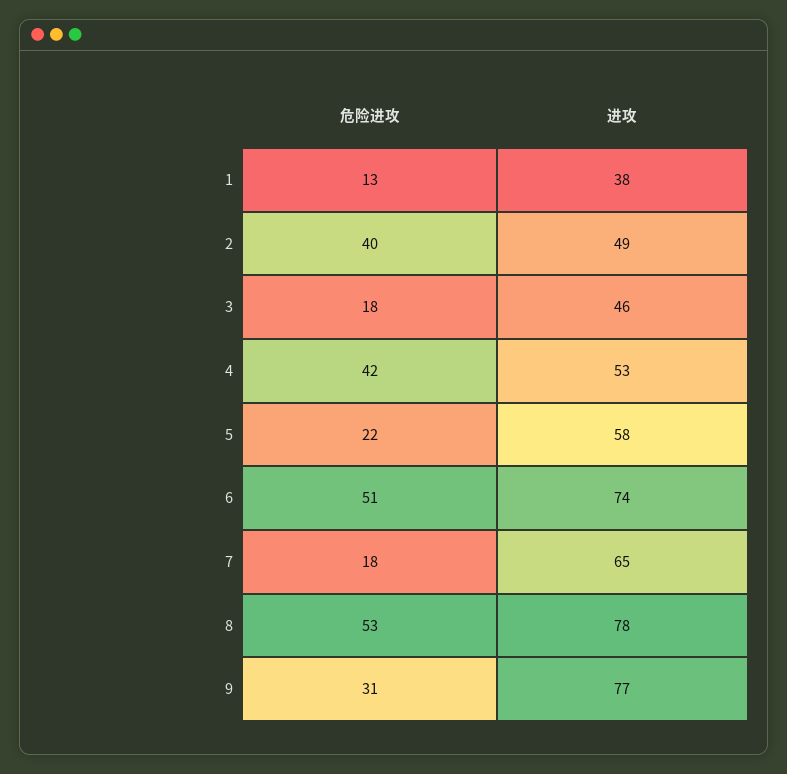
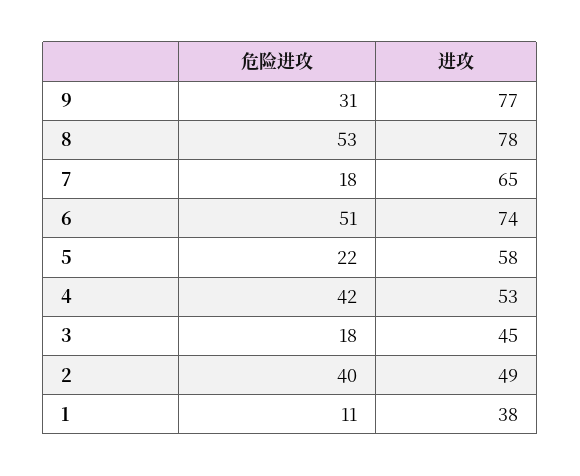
危险进攻, 1: 13 -> 11
进攻, 3: 46 -> 45

